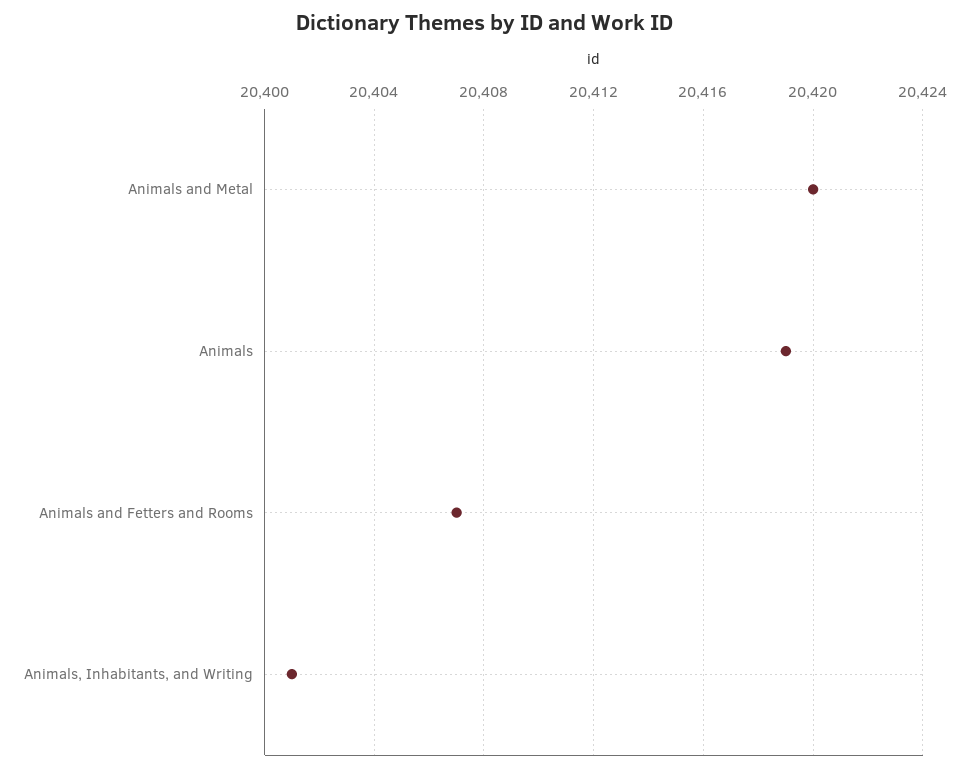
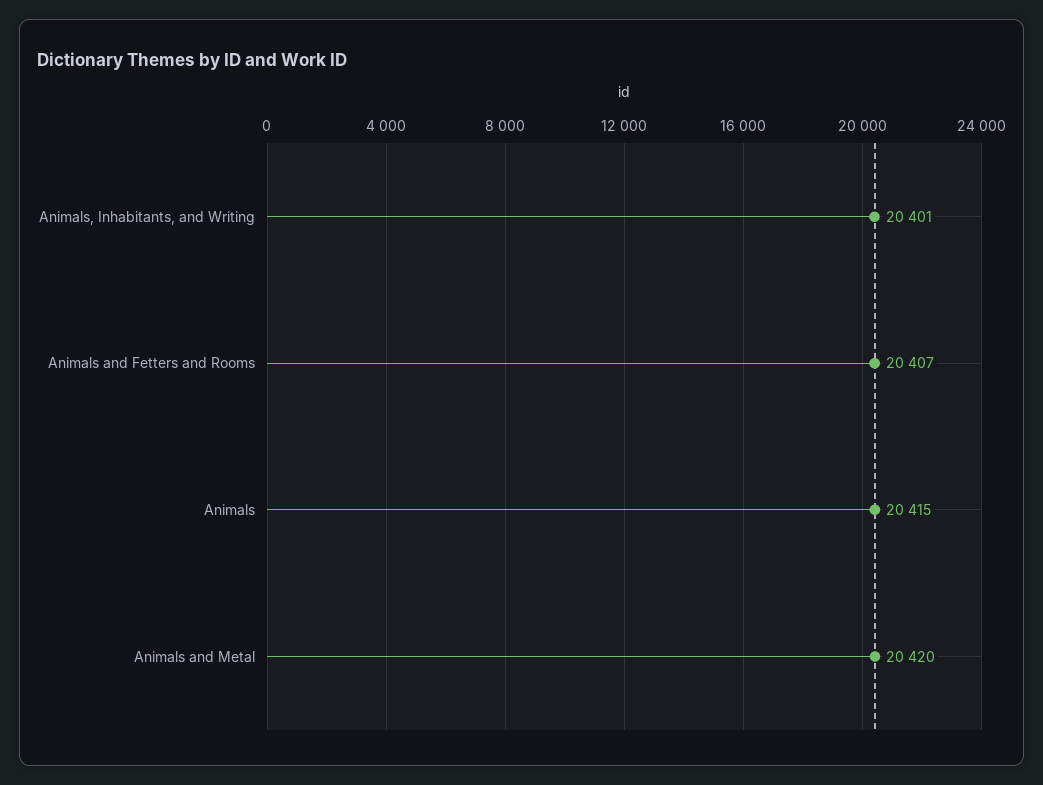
Animals: 20419 -> 20415

